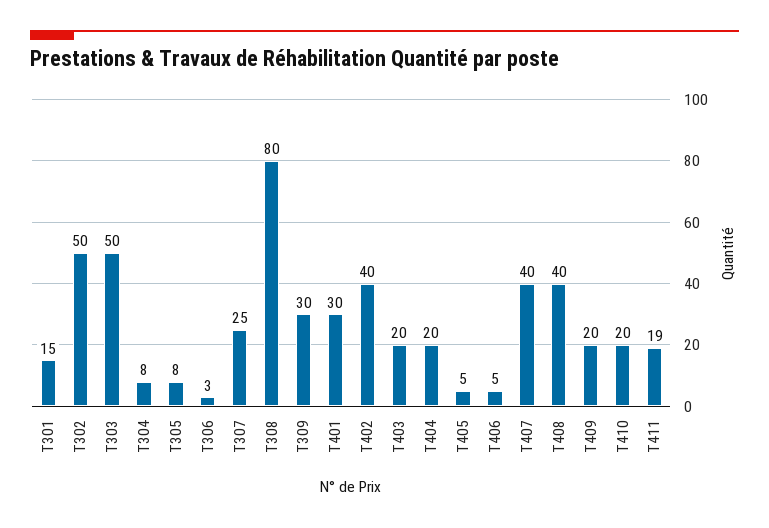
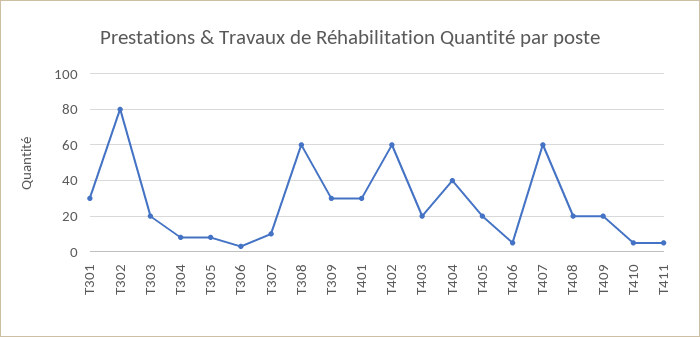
T301: 15 -> 30
T302: 50 -> 80
T303: 50 -> 20
T307: 25 -> 10
T308: 80 -> 60
T402: 40 -> 60
T404: 20 -> 40
T405: 5 -> 20
T407: 40 -> 60
T408: 40 -> 20
T410: 20 -> 5
T411: 19 -> 5

